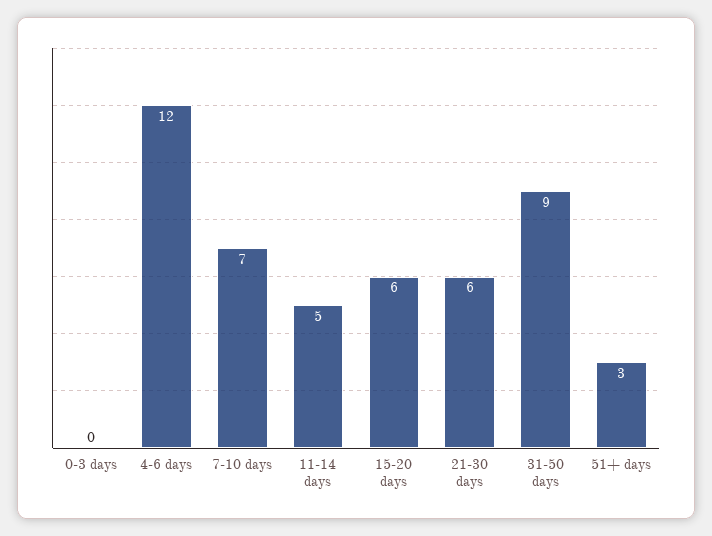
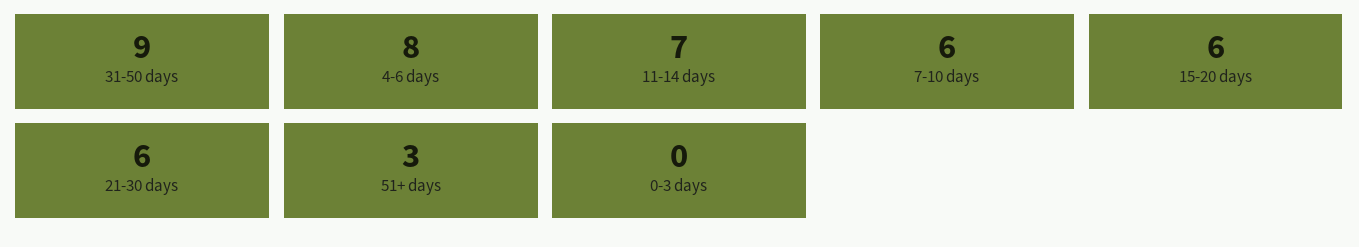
4-6 days: 12 -> 8
7-10 days: 7 -> 6
11-14 days: 5 -> 7

